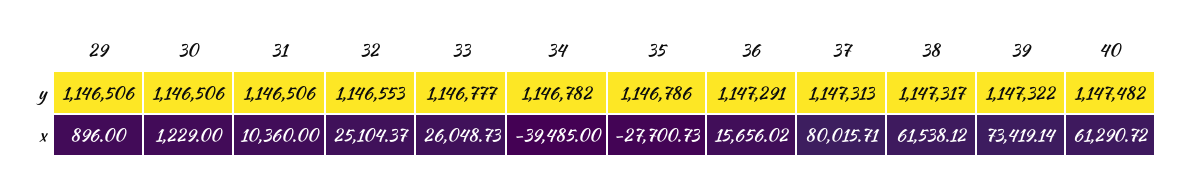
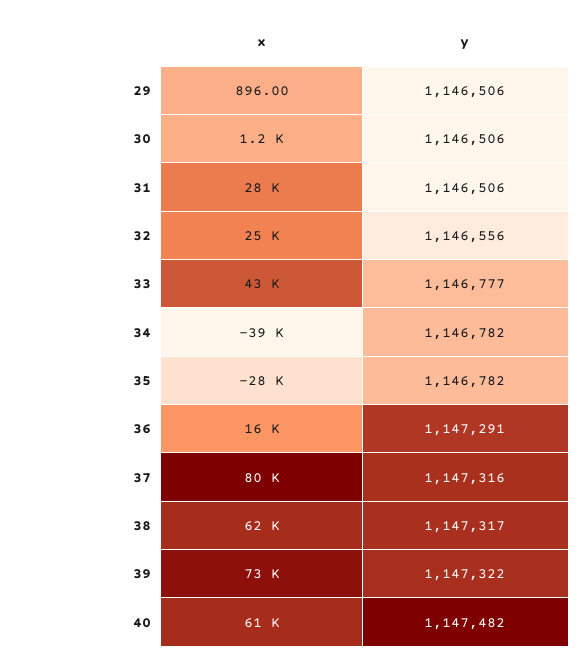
32, y: 1146553 -> 1146556
35, y: 1146786 -> 1146782
37, y: 1147313 -> 1147316
31, x: 10360 -> 28000
33, x: 26048.73 -> 43000

